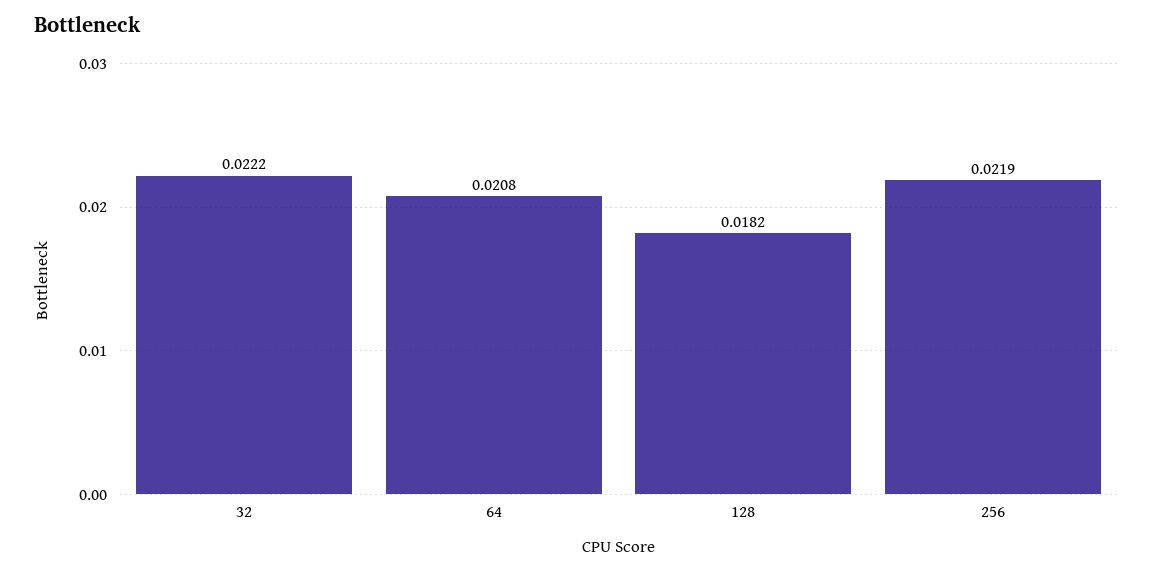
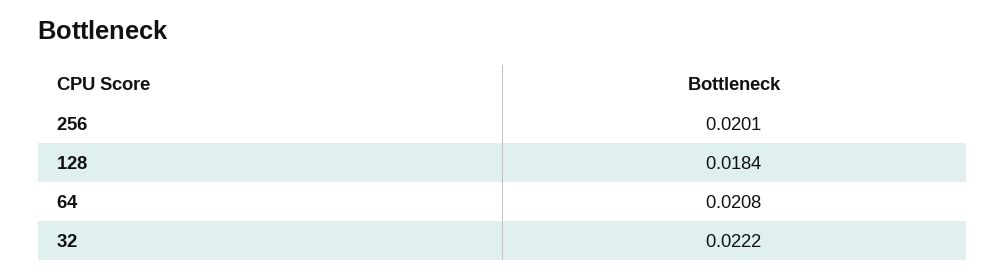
128: 0.0182 -> 0.0184
256: 0.0219 -> 0.0201

